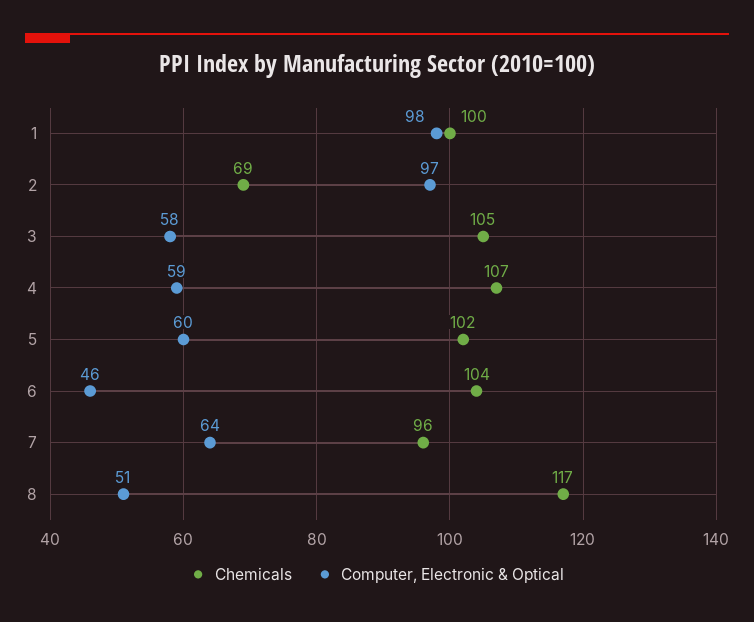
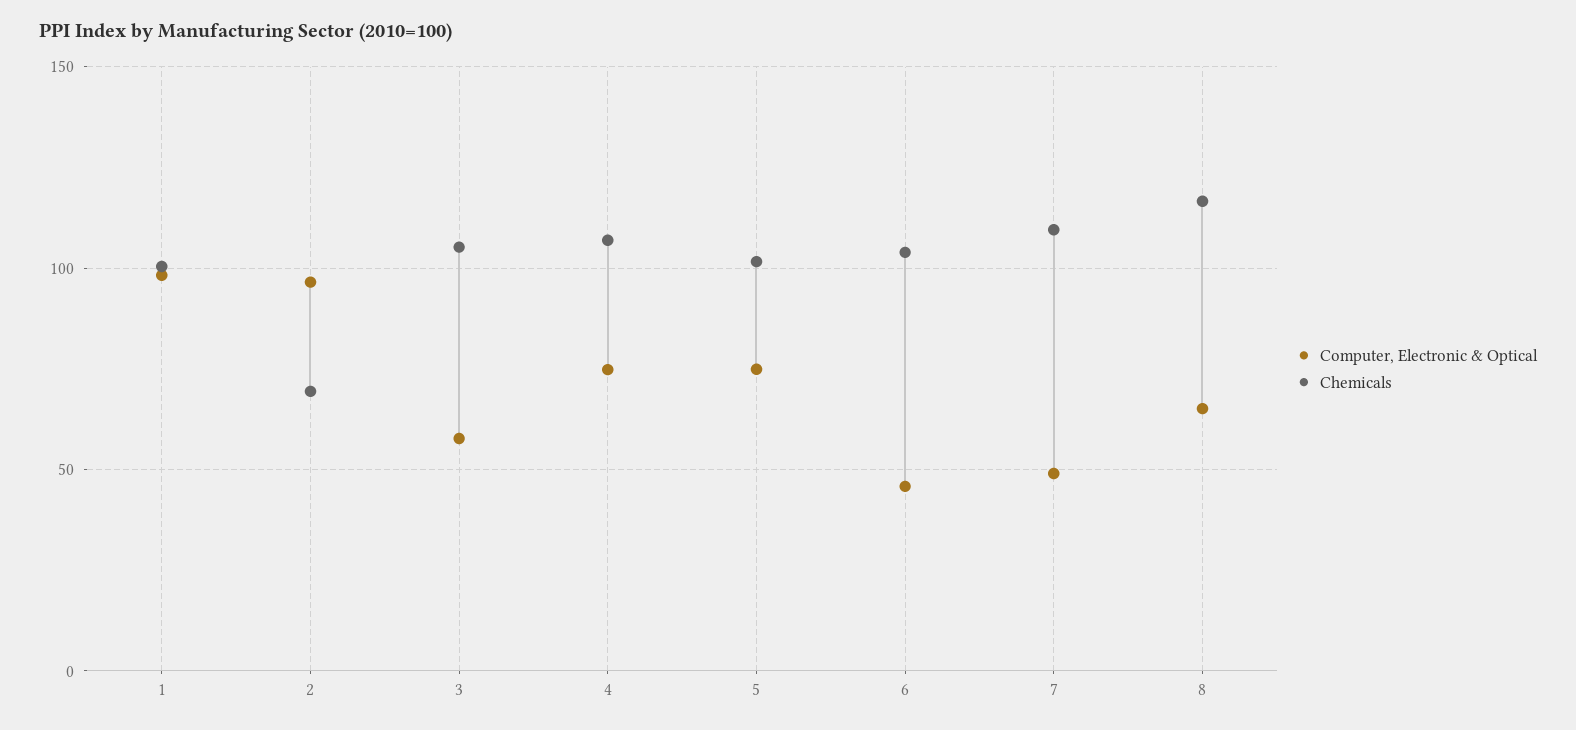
Computer, Electronic & Optical, 4: 59 -> 75
Computer, Electronic & Optical, 5: 60 -> 75
Chemicals, 7: 96 -> 110
Computer, Electronic & Optical, 7: 64 -> 50
Computer, Electronic & Optical, 8: 51 -> 65

